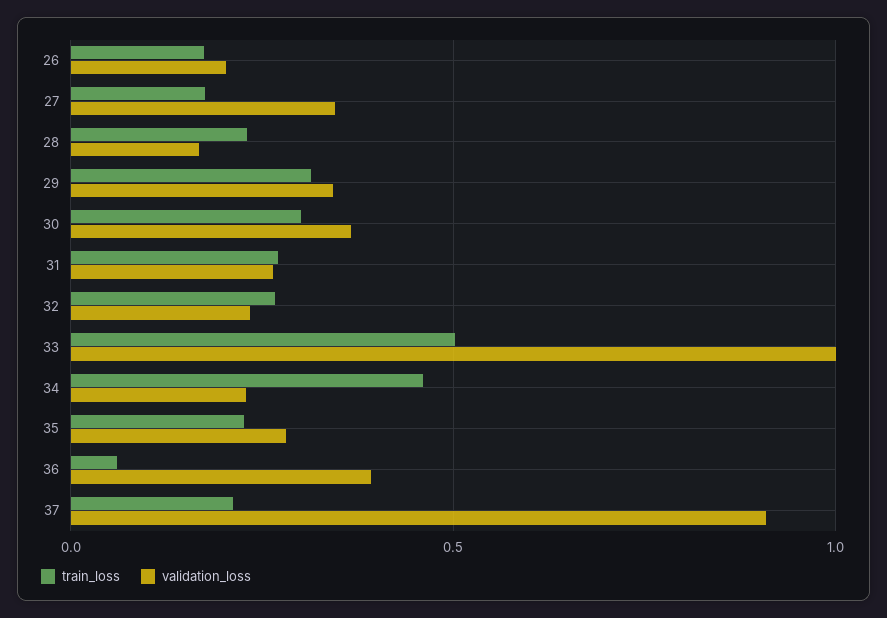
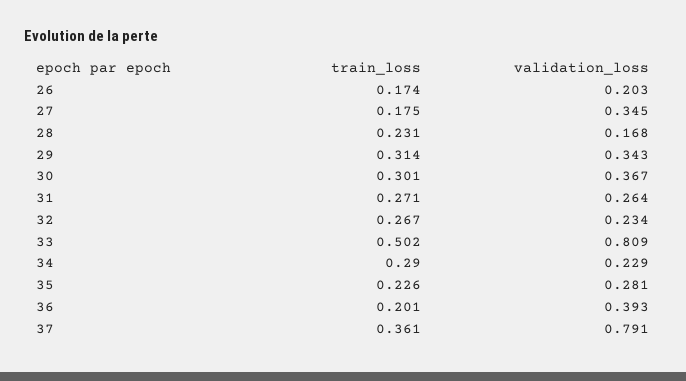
validation_loss, 33: 1 -> 0.809
train_loss, 34: 0.45 -> 0.29
train_loss, 36: 0.05 -> 0.201
train_loss, 37: 0.2 -> 0.361
validation_loss, 37: 0.9 -> 0.791

